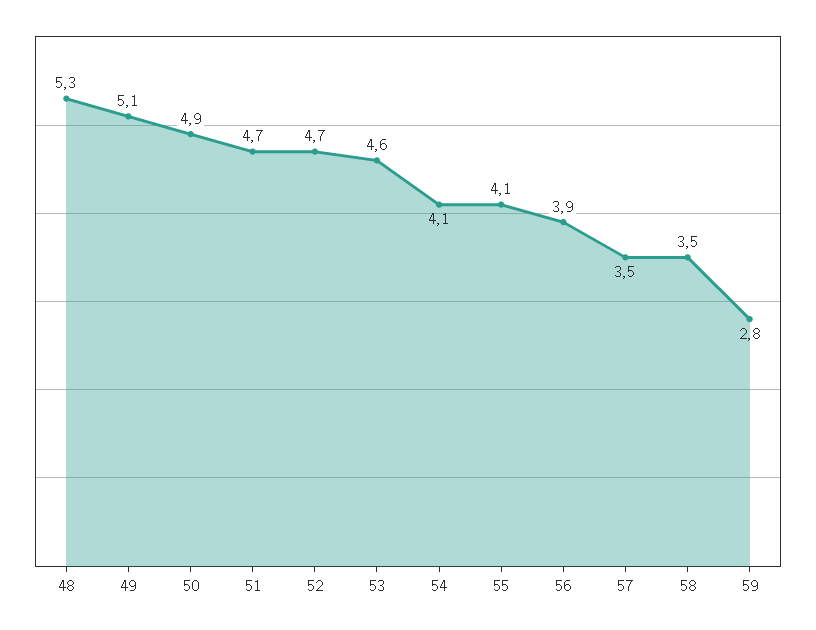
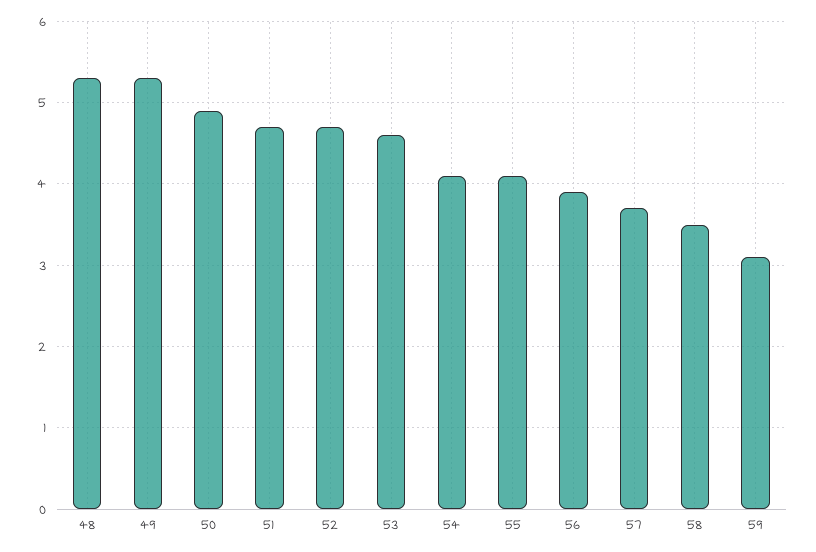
49: 5.1 -> 5.3
57: 3.5 -> 3.7
59: 2.8 -> 3.1

